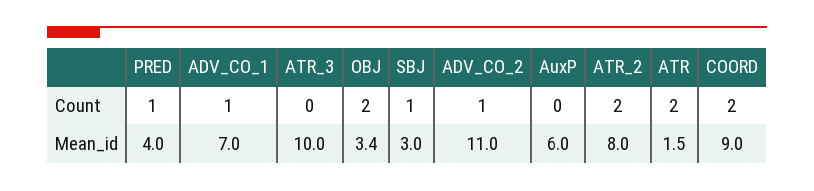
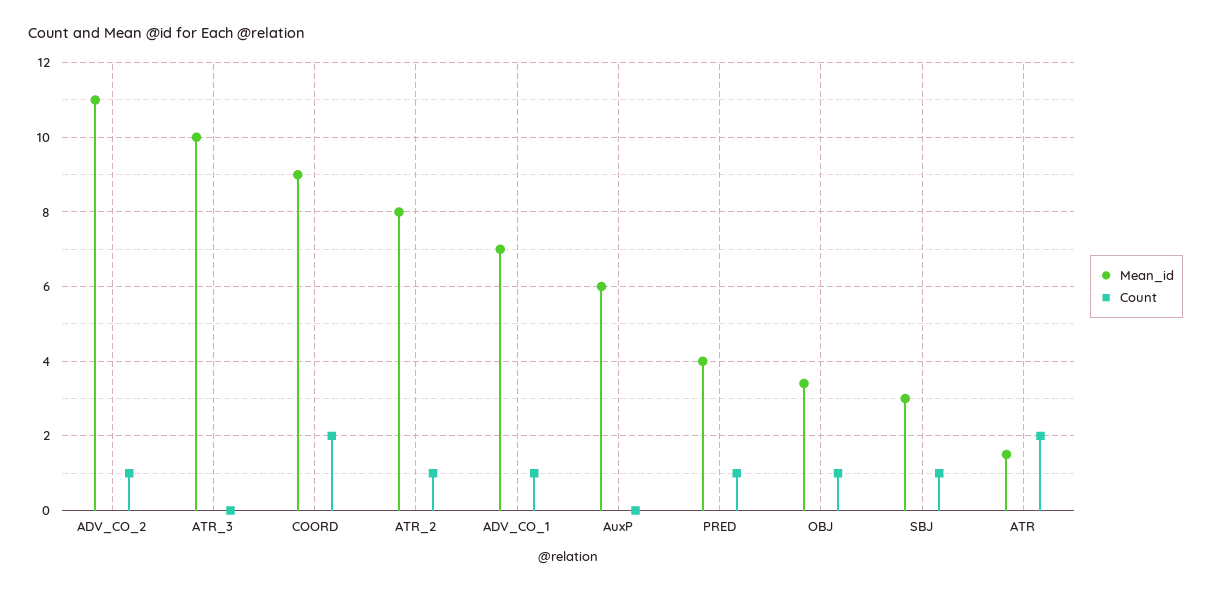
Count, OBJ: 2 -> 1
Count, ATR_2: 2 -> 1

